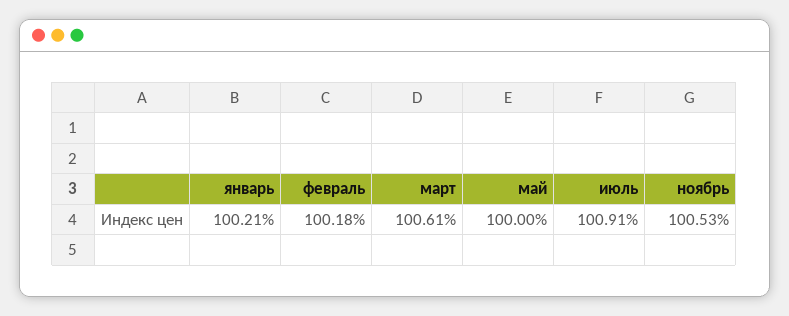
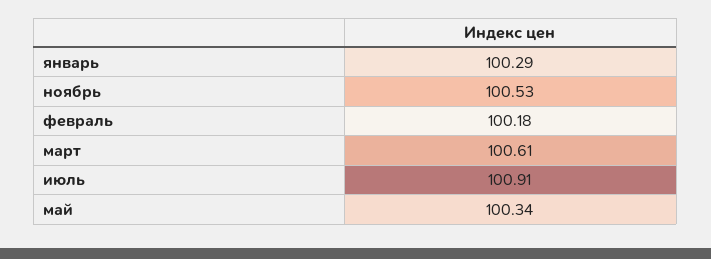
январь: 100.21 -> 100.29
май: 100 -> 100.34

